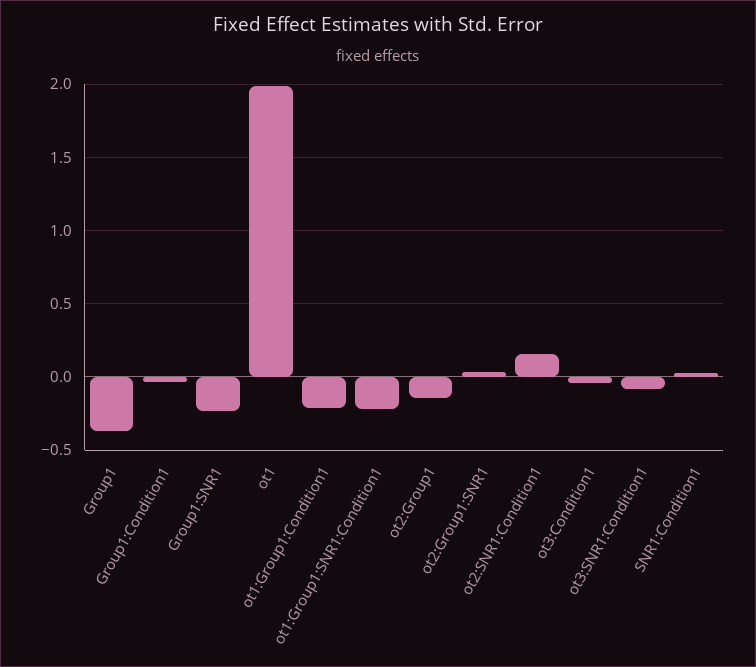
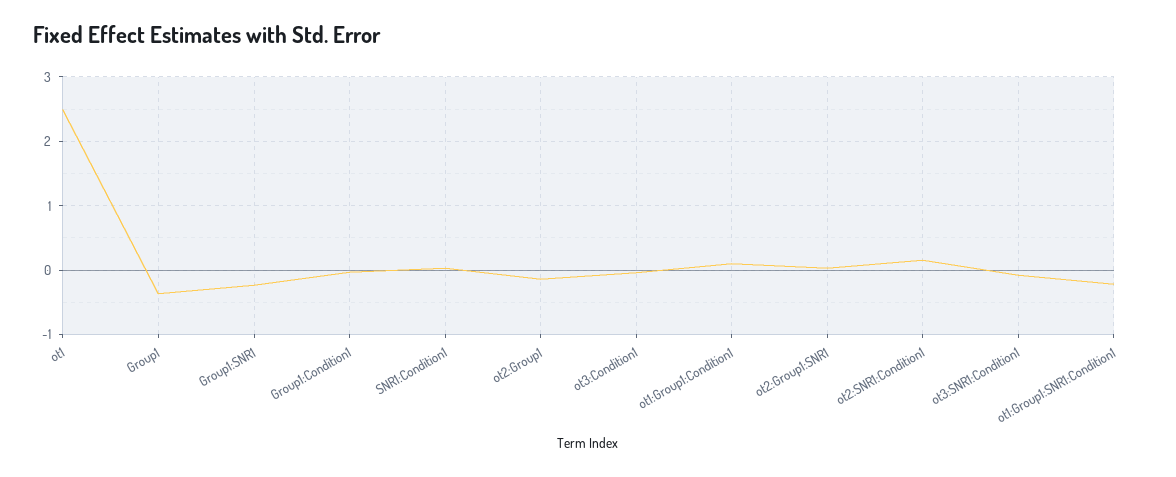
ot1: 2 -> 2.5
ot1:Group1:Condition1: -0.2 -> 0.1

